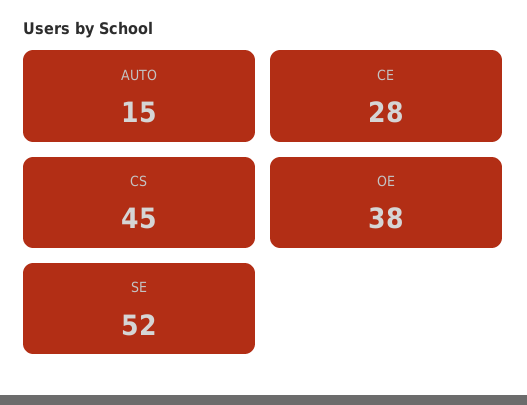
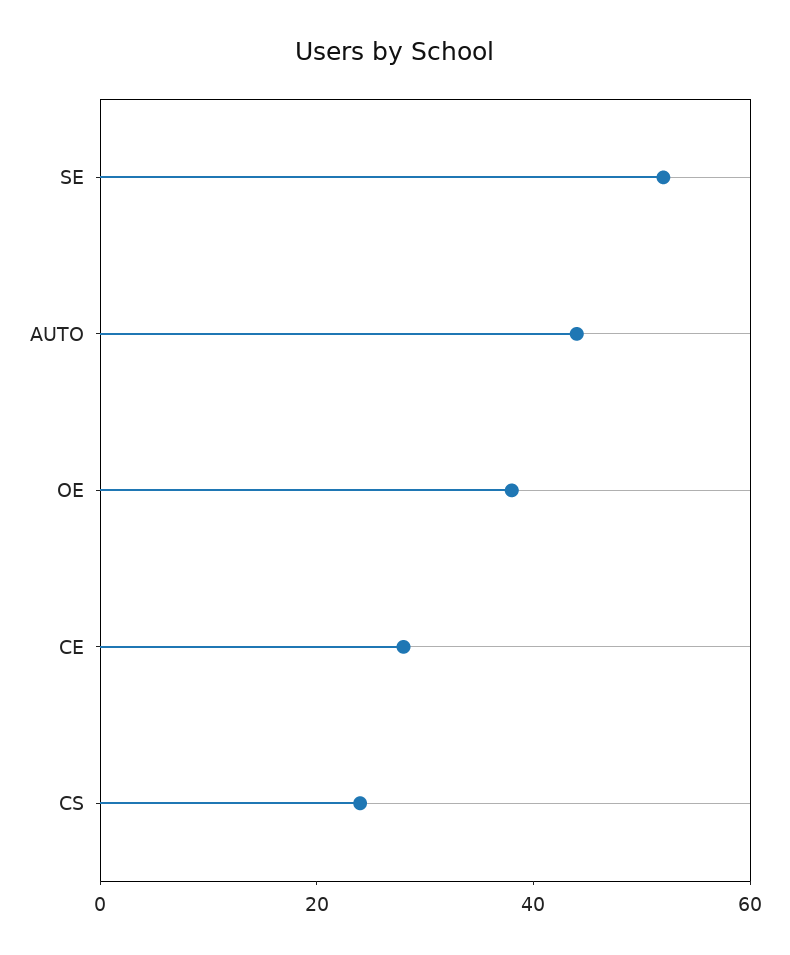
AUTO: 15 -> 45
CS: 45 -> 25

